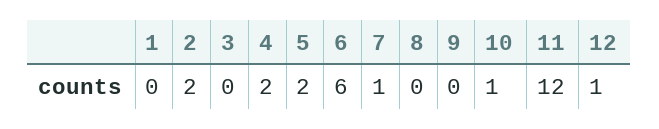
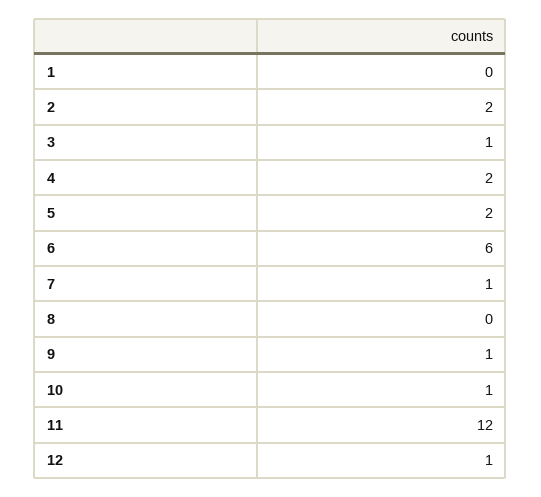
3: 0 -> 1
9: 0 -> 1

